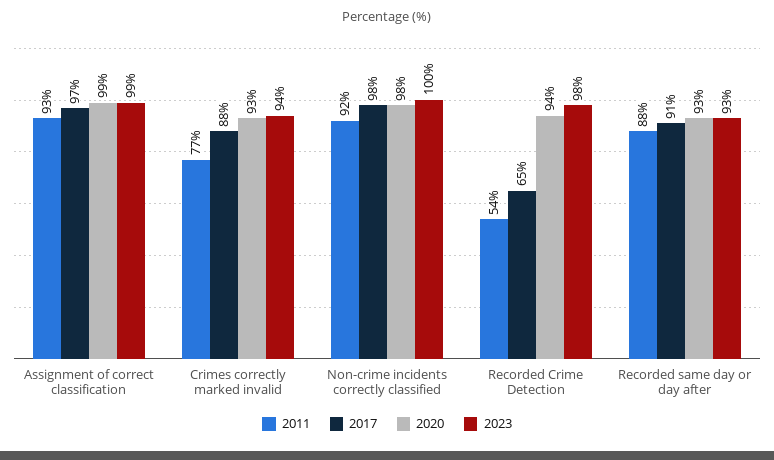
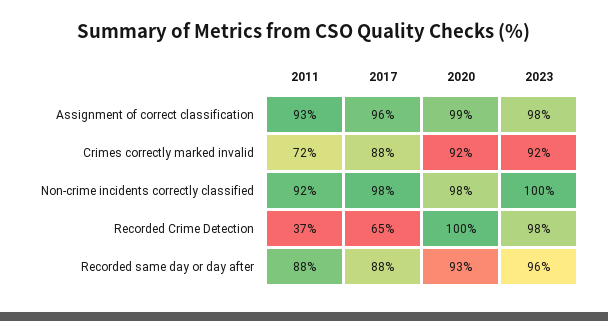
2017, Assignment of correct classification: 97 -> 96
2023, Assignment of correct classification: 99 -> 98
2011, Crimes correctly marked invalid: 77 -> 72
2020, Crimes correctly marked invalid: 93 -> 92
2023, Crimes correctly marked invalid: 94 -> 92
2011, Recorded Crime Detection: 54 -> 37
2020, Recorded Crime Detection: 94 -> 100
2017, Recorded same day or day after: 91 -> 88
2023, Recorded same day or day after: 93 -> 96

